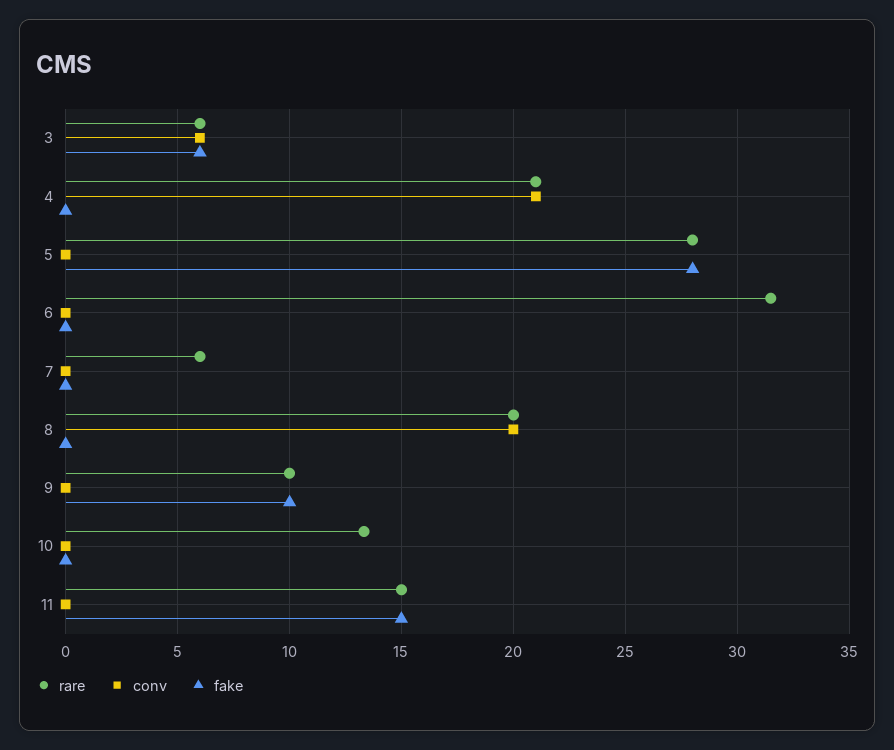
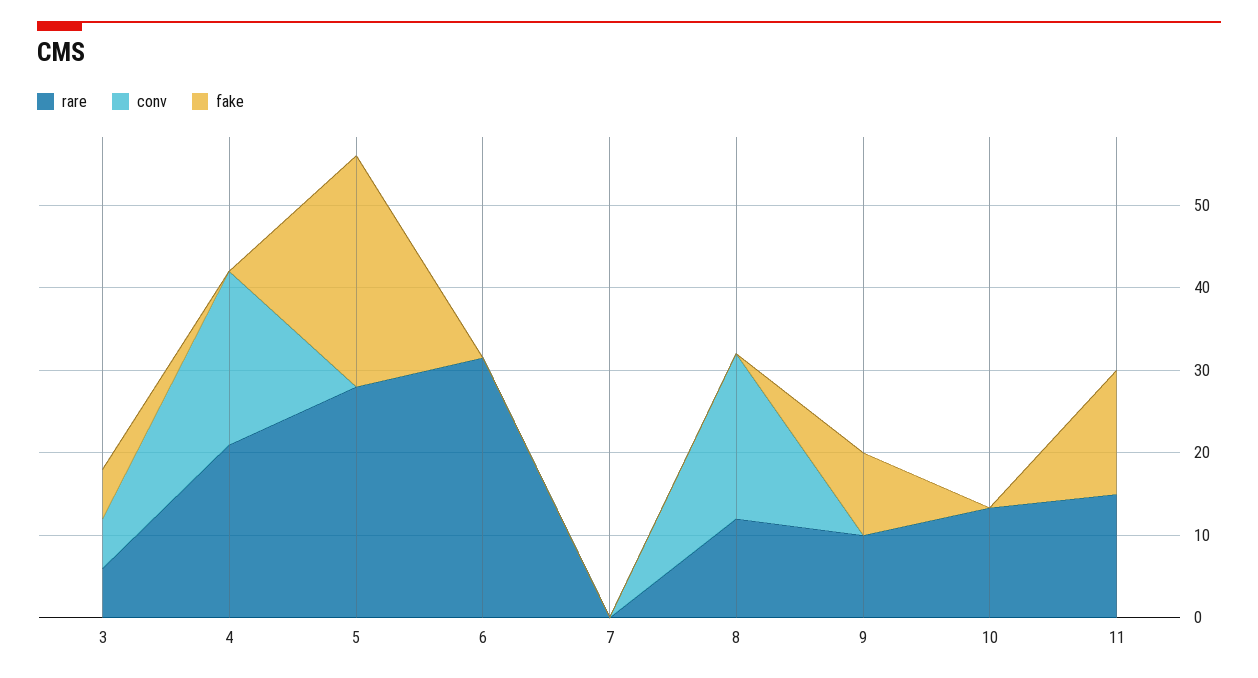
rare, 7: 6 -> 0
rare, 8: 20 -> 12

